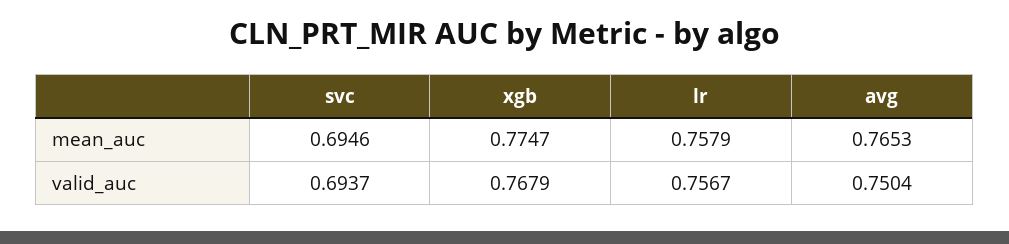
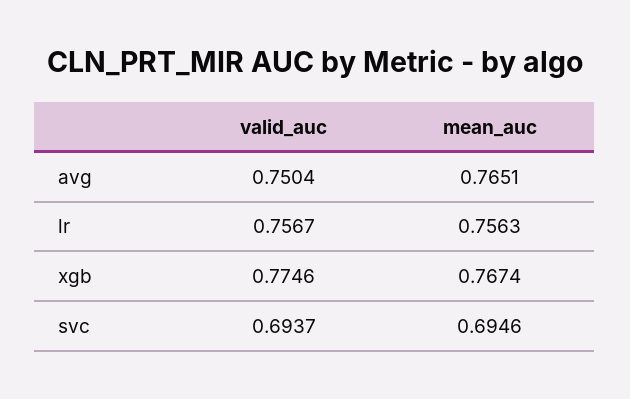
xgb, mean_auc: 0.7747 -> 0.7674
lr, mean_auc: 0.7579 -> 0.7563
avg, mean_auc: 0.7653 -> 0.7651
xgb, valid_auc: 0.7679 -> 0.7746

